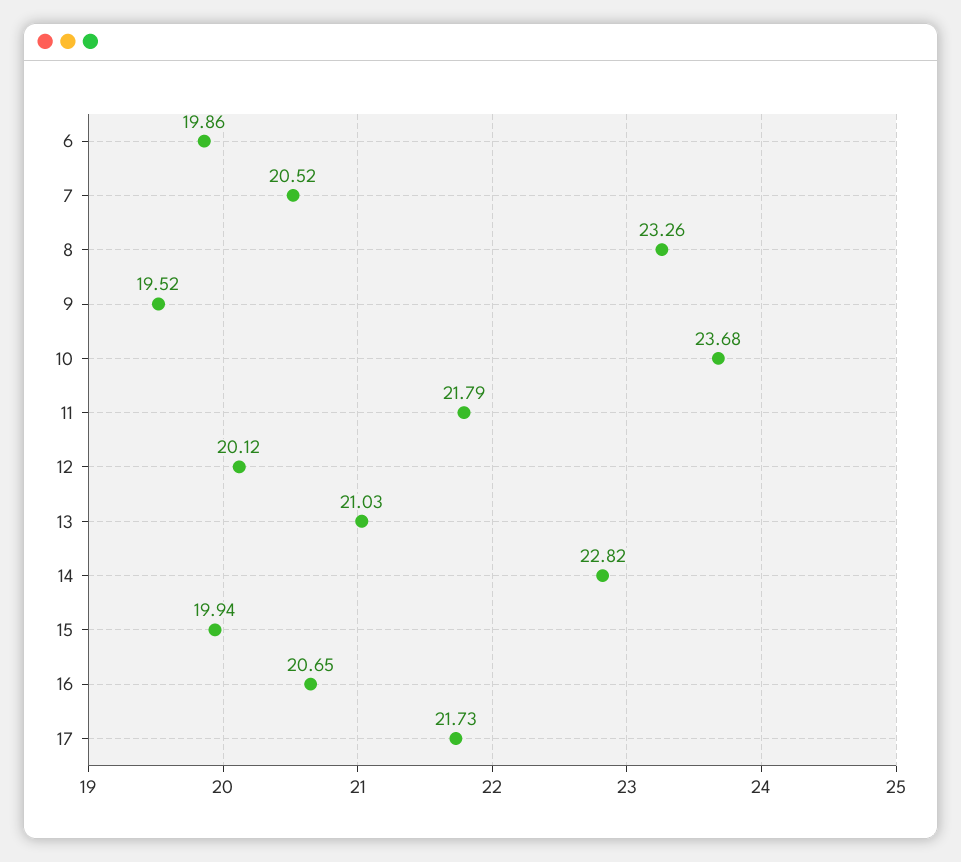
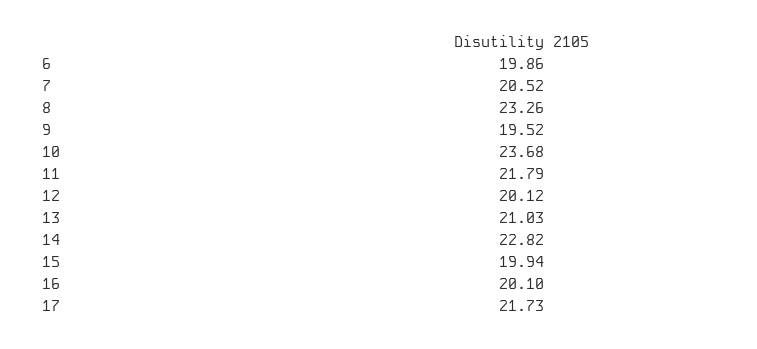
16: 20.65 -> 20.1

